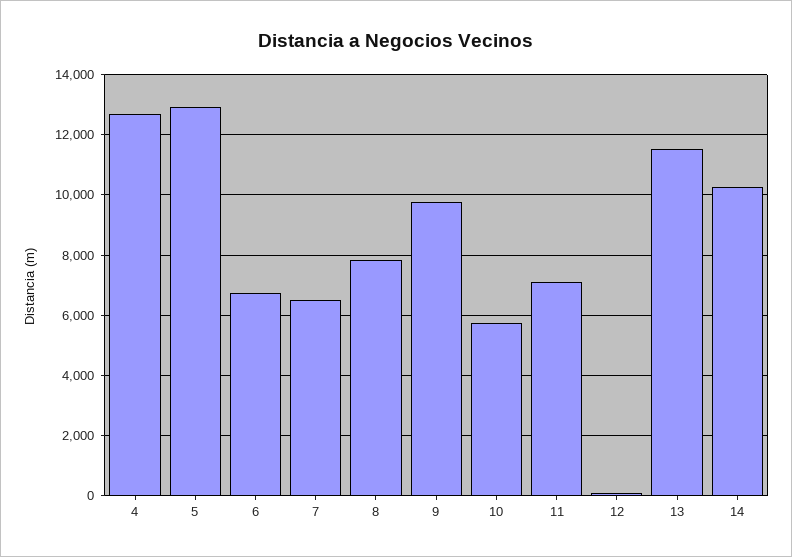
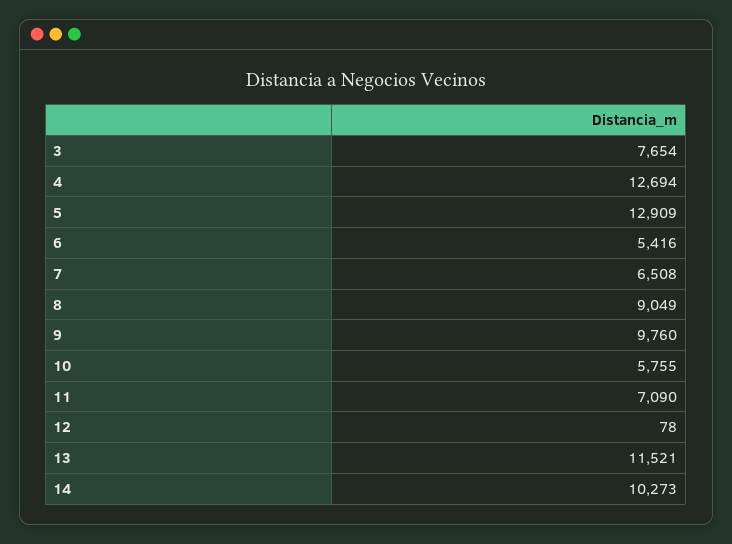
6: 6800 -> 5416
8: 7800 -> 9049
3: none -> 7654

